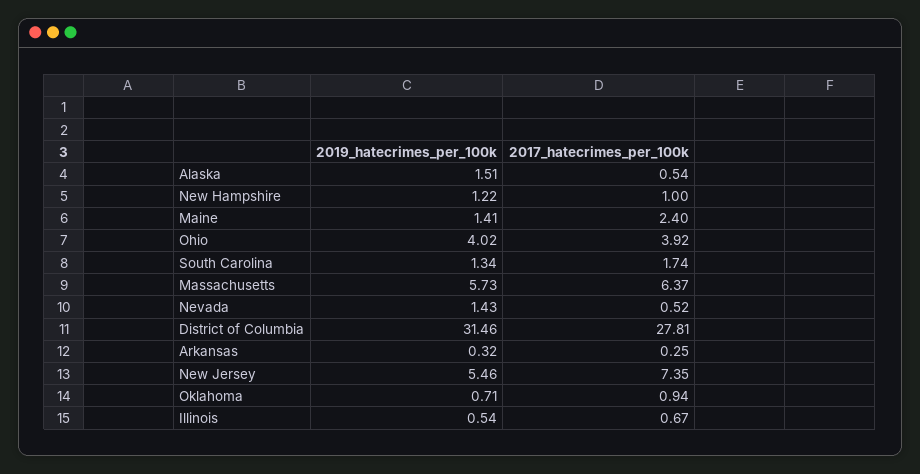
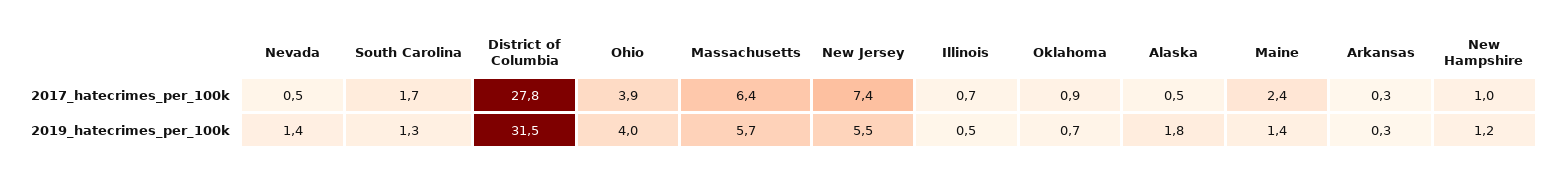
2019_hatecrimes_per_100k, Alaska: 1.51 -> 1.8

